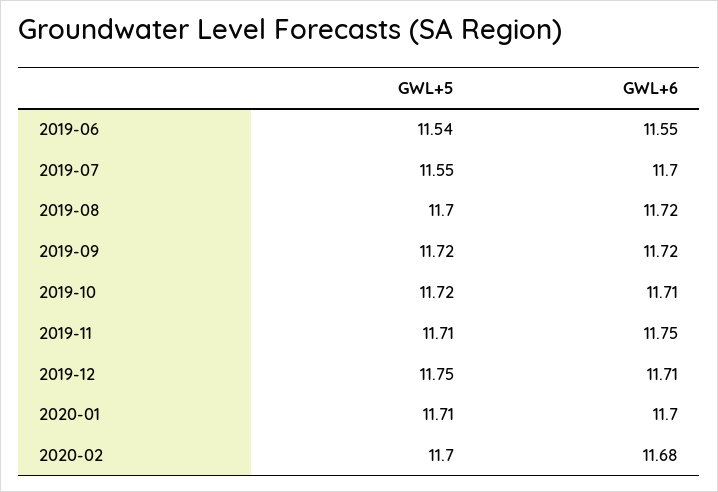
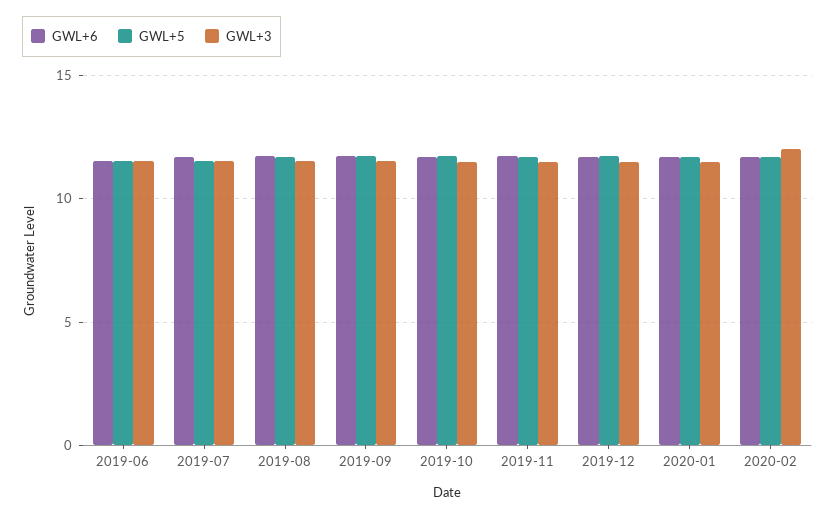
GWL+3, 2019-06: none -> 11.5
GWL+3, 2019-07: none -> 11.5
GWL+3, 2019-08: none -> 11.5
GWL+3, 2019-09: none -> 11.5
GWL+3, 2019-10: none -> 11.5
GWL+3, 2019-11: none -> 11.5
GWL+3, 2019-12: none -> 11.5
GWL+3, 2020-01: none -> 11.5
GWL+3, 2020-02: none -> 12

